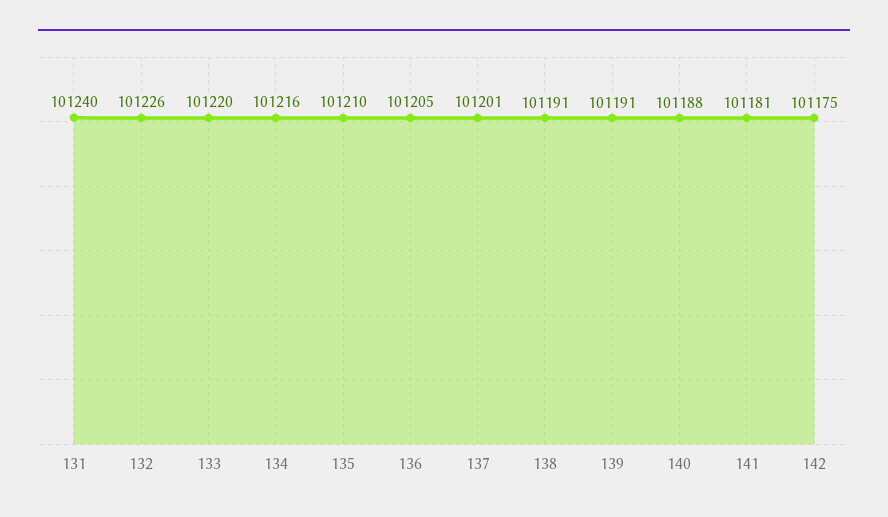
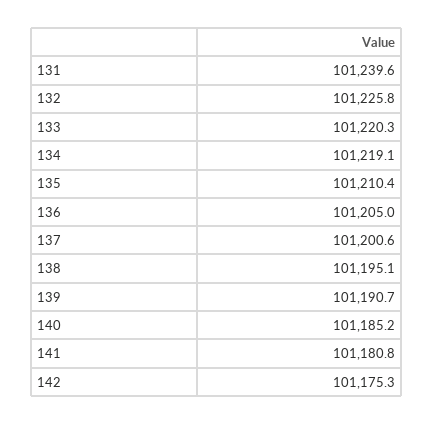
134: 101216 -> 101219.1
138: 101191 -> 101195.1
140: 101188 -> 101185.2

